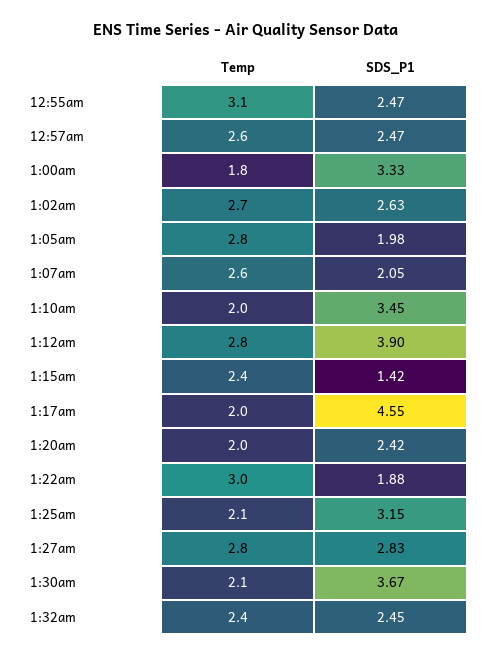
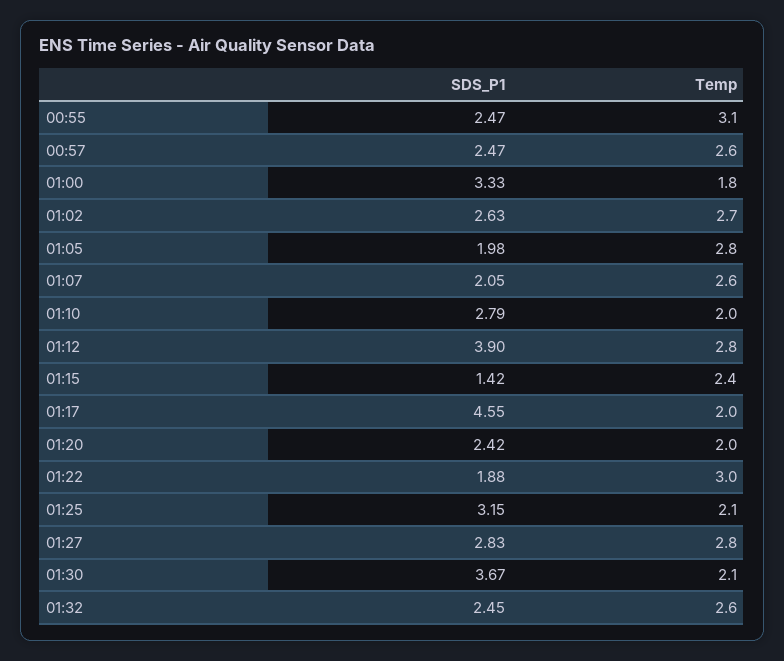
SDS_P1, 1:10am: 3.45 -> 2.79
Temp, 1:32am: 2.4 -> 2.6

